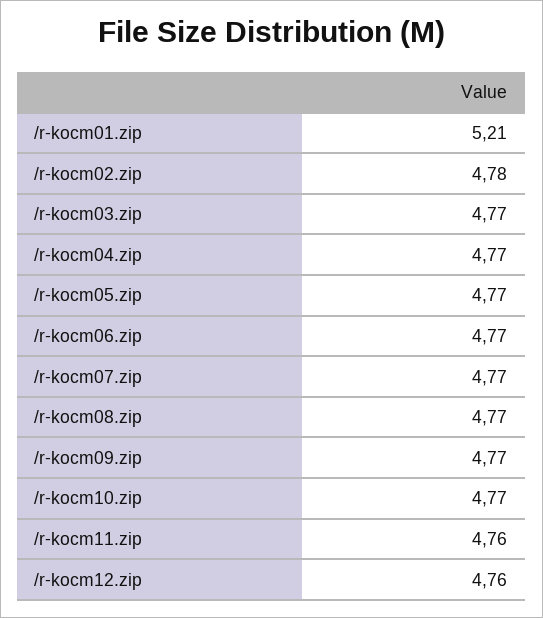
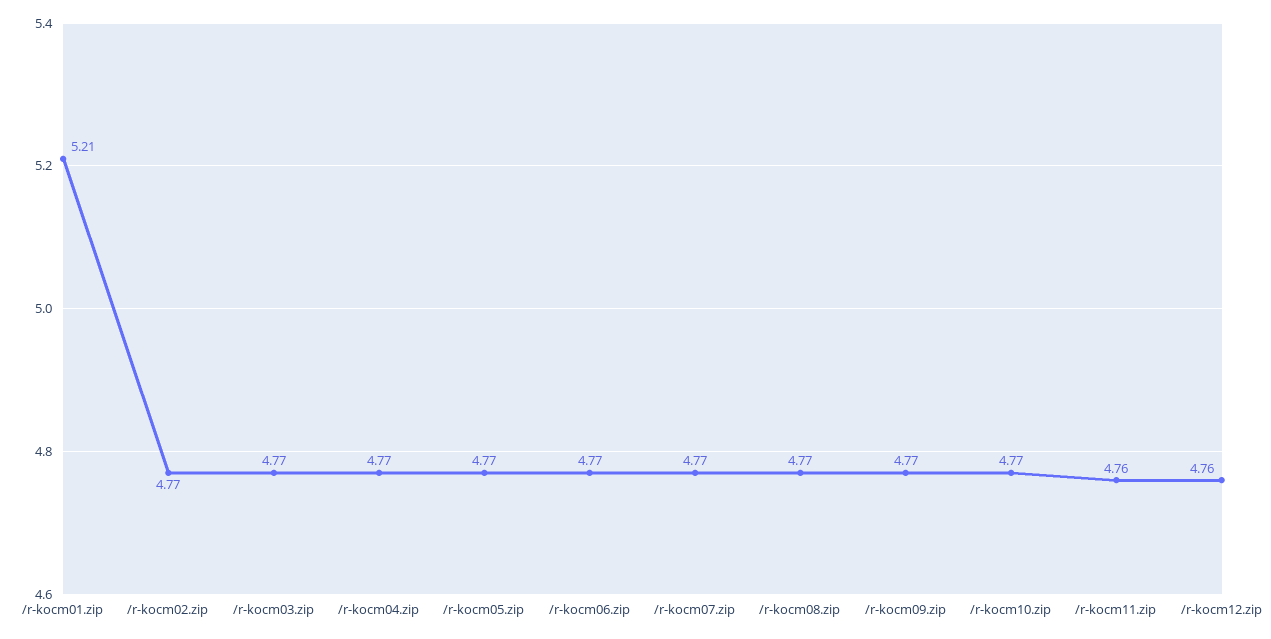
/r-kocm02.zip: 4.78 -> 4.77

